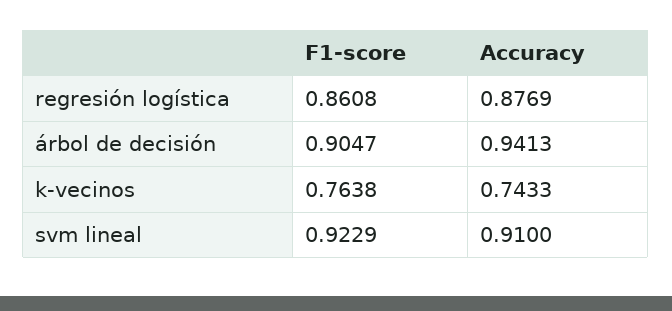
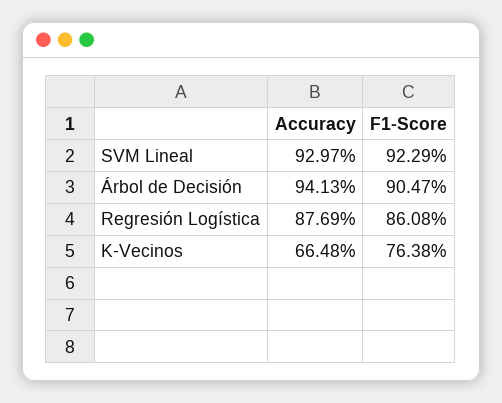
Accuracy, k-vecinos: 0.7433 -> 0.6648
Accuracy, svm lineal: 0.91 -> 0.9297

